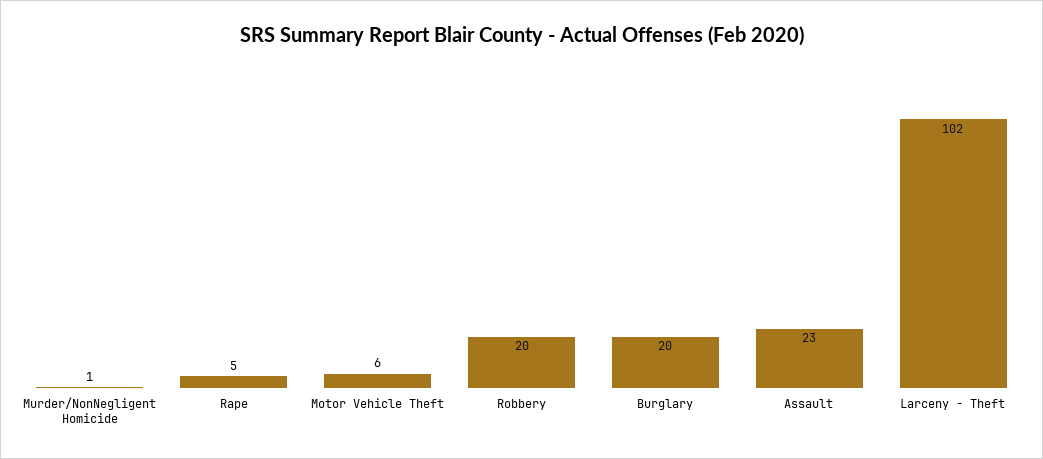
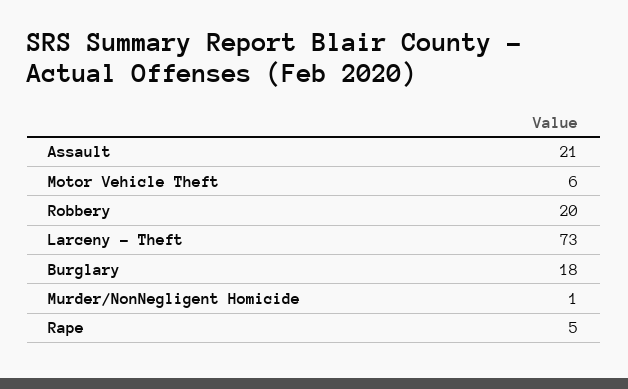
Burglary: 20 -> 18
Assault: 23 -> 21
Larceny - Theft: 102 -> 73

